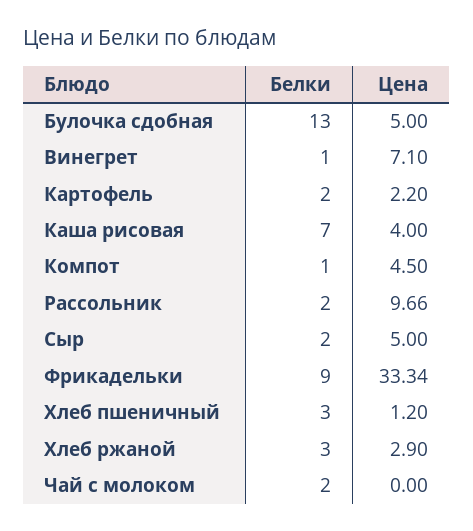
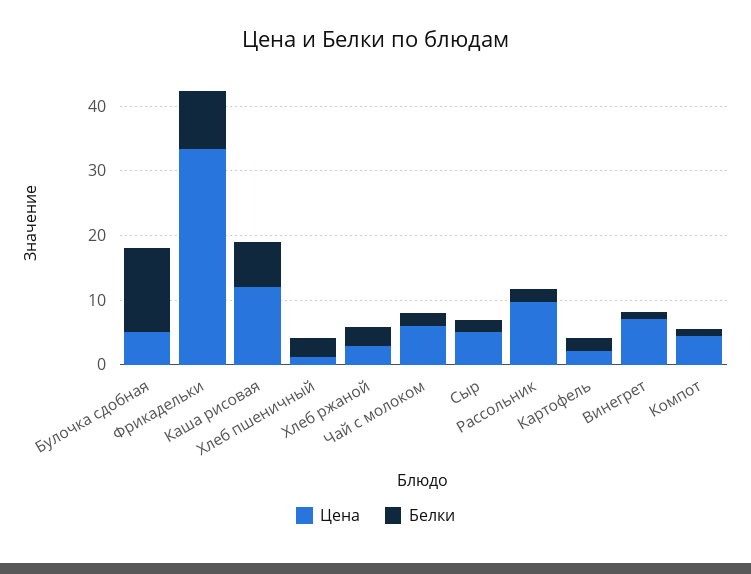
Цена, Каша рисовая: 4 -> 12
Цена, Чай с молоком: 0 -> 6

